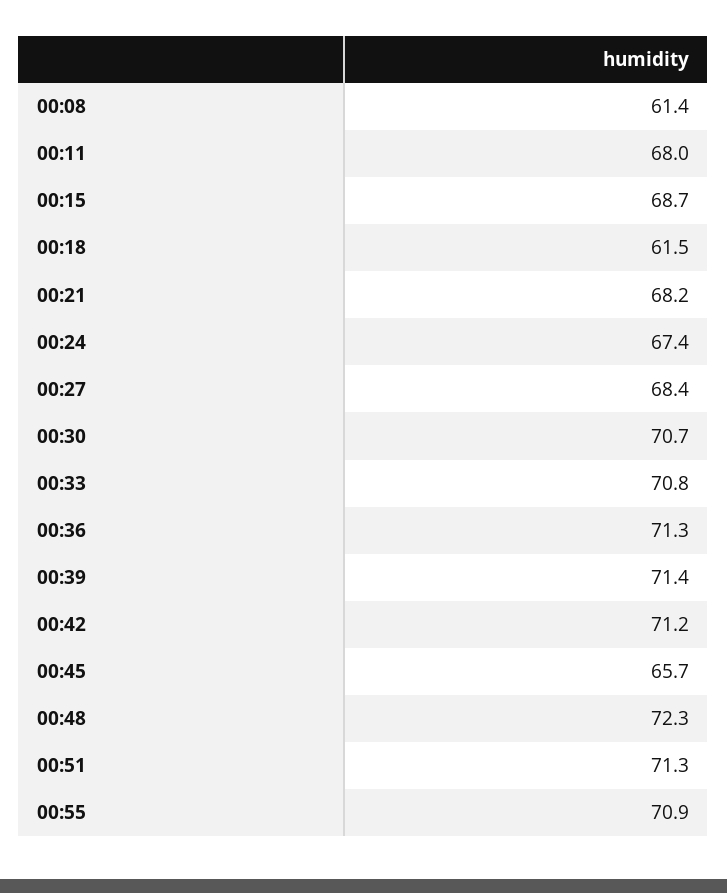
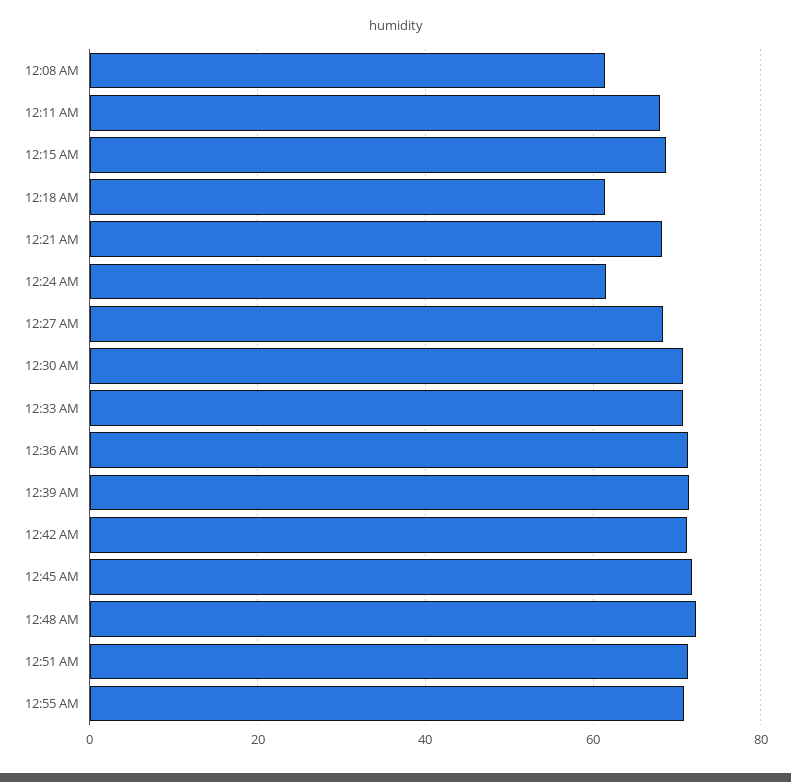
00:24: 67.4 -> 62
00:45: 65.7 -> 72

